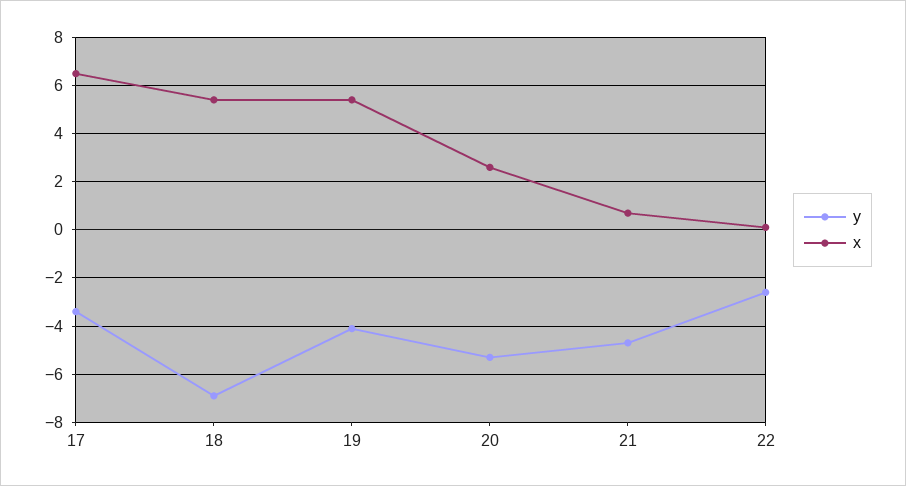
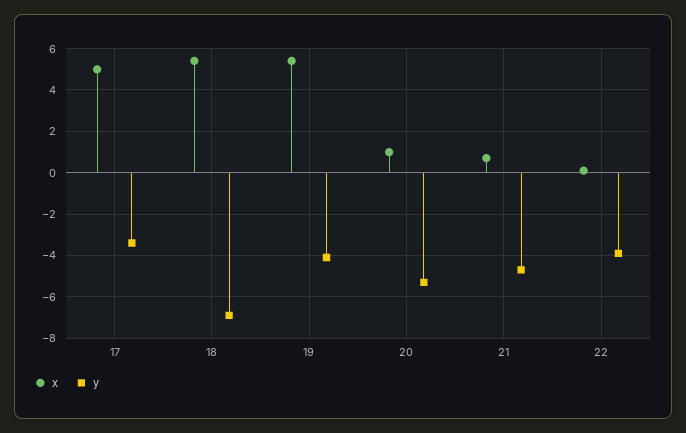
x, 17: 6.5 -> 5
x, 20: 2.5 -> 1
y, 22: -2.5 -> -4

